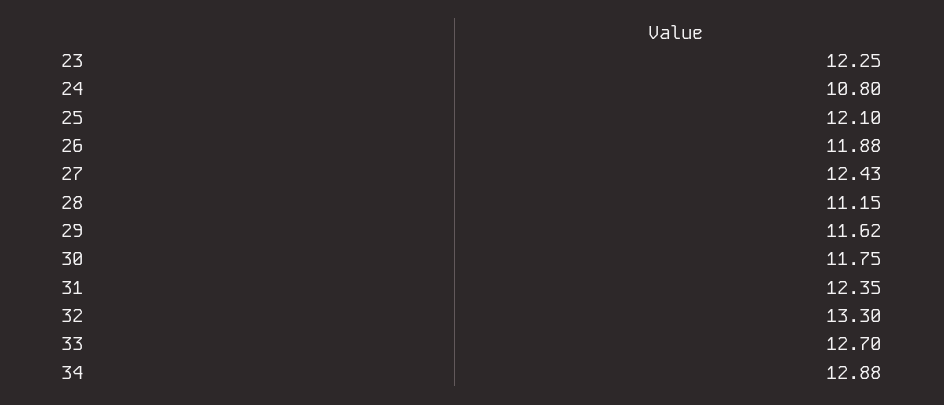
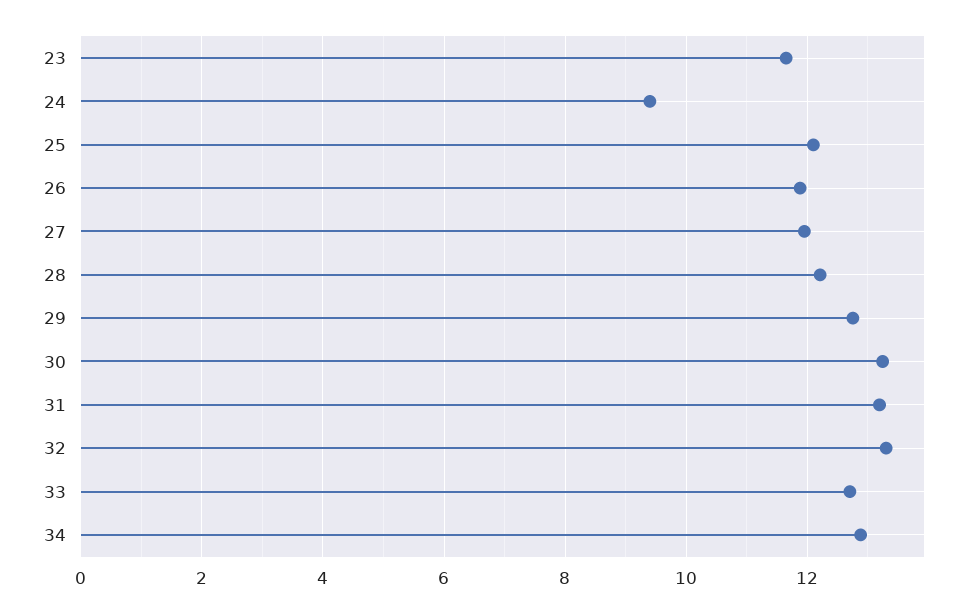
23: 12.25 -> 11.6
24: 10.8 -> 9.4
27: 12.43 -> 12
28: 11.15 -> 12.2
29: 11.62 -> 12.8
30: 11.75 -> 13.2
31: 12.35 -> 13.2

